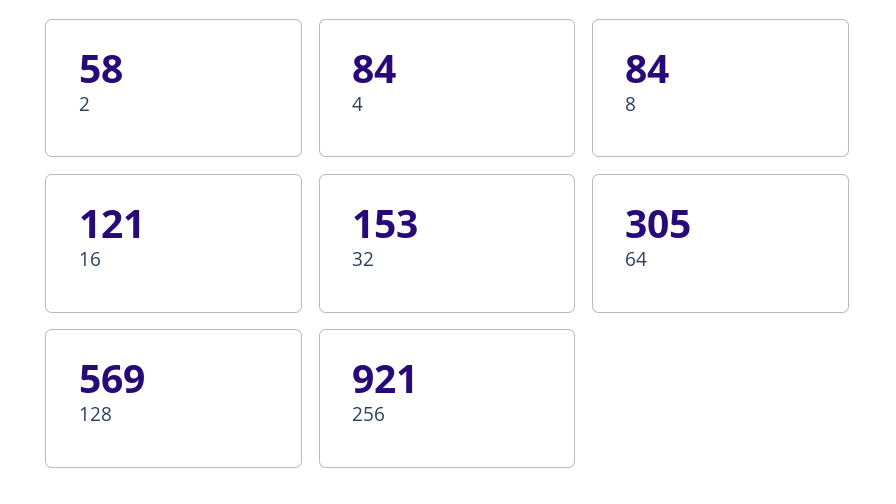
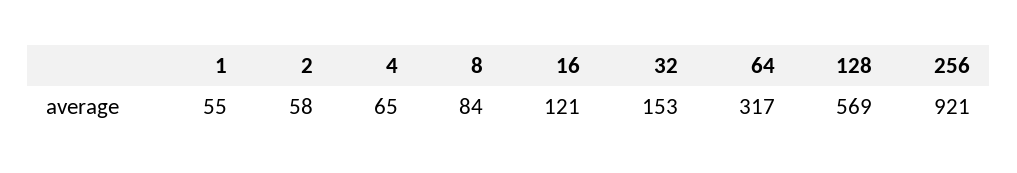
4: 84 -> 65
64: 305 -> 317
1: none -> 55

